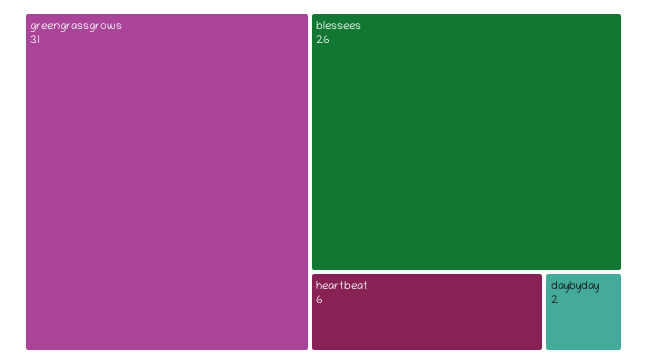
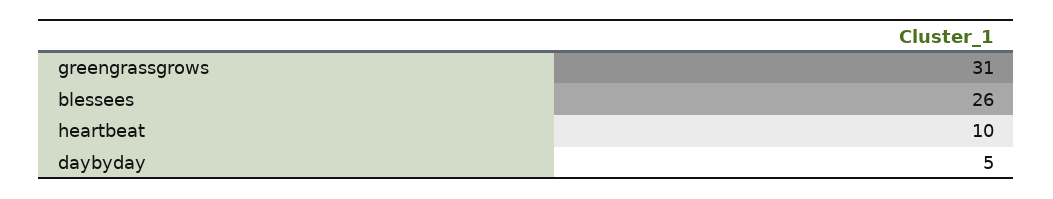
heartbeat: 6 -> 10
daybyday: 2 -> 5

